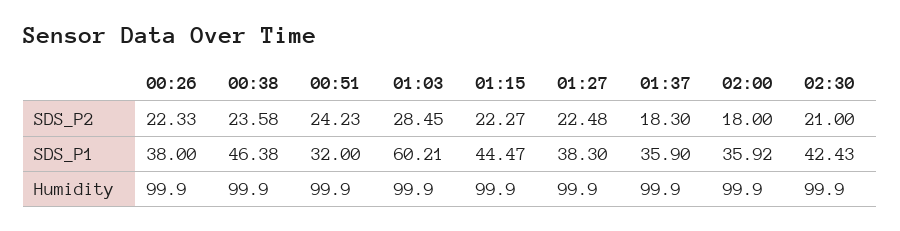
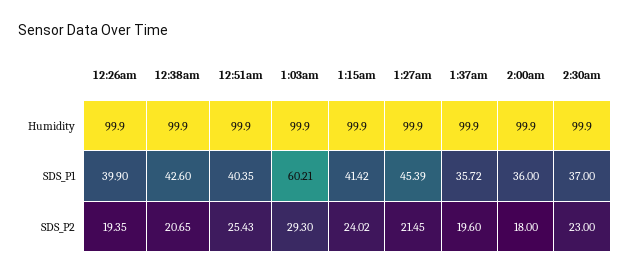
00:26, SDS_P2: 22.33 -> 19.35
00:38, SDS_P2: 23.58 -> 20.65
00:51, SDS_P2: 24.23 -> 25.43
01:03, SDS_P2: 28.45 -> 29.3
01:15, SDS_P2: 22.27 -> 24.02
01:27, SDS_P2: 22.48 -> 21.45
01:37, SDS_P2: 18.3 -> 19.6
02:30, SDS_P2: 21 -> 23
00:26, SDS_P1: 38 -> 39.9
00:38, SDS_P1: 46.38 -> 42.6
00:51, SDS_P1: 32 -> 40.35
01:15, SDS_P1: 44.47 -> 41.42
01:27, SDS_P1: 38.3 -> 45.39
01:37, SDS_P1: 35.9 -> 35.72
02:00, SDS_P1: 35.92 -> 36
02:30, SDS_P1: 42.43 -> 37

